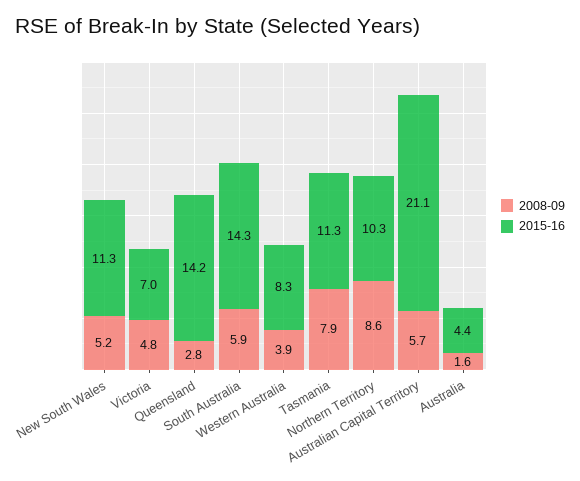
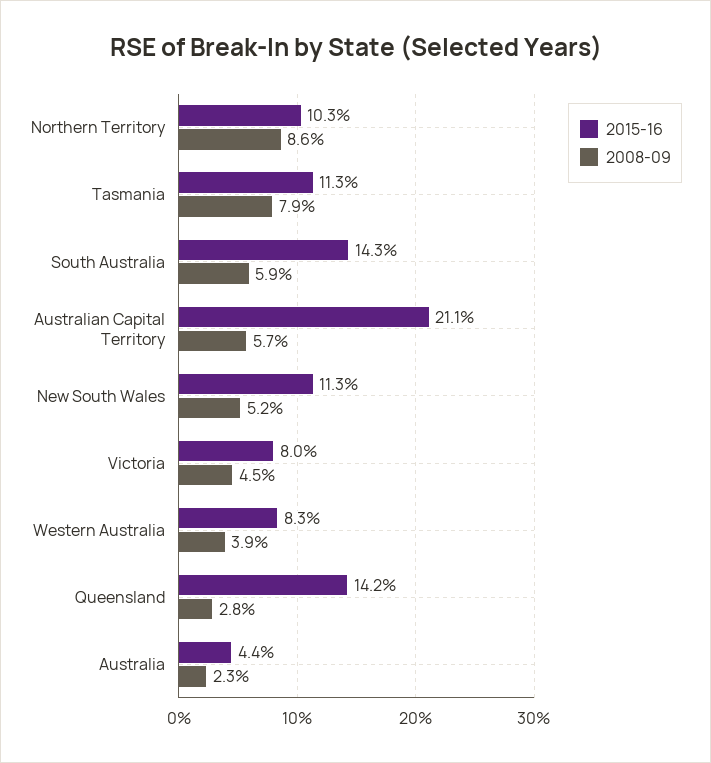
2008-09, Victoria: 4.8 -> 4.5
2015-16, Victoria: 7 -> 8
2008-09, Australia: 1.6 -> 2.3

